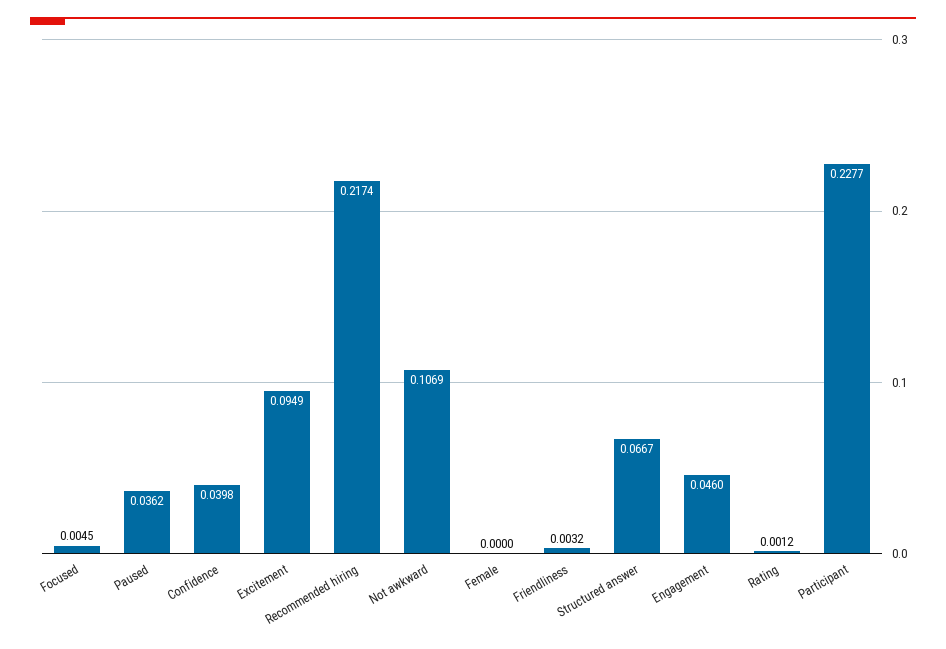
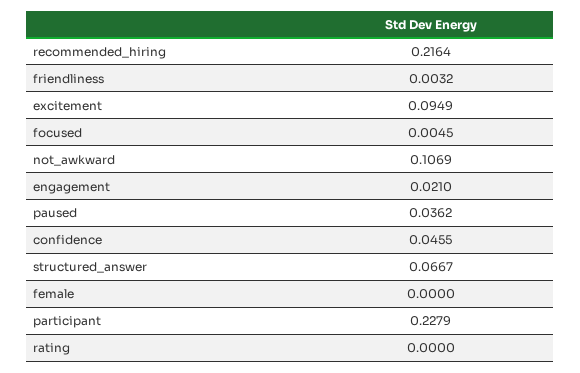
Confidence: 0.0398 -> 0.0455
Recommended hiring: 0.2174 -> 0.2164
Engagement: 0.046 -> 0.021
Rating: 0.0012 -> 0
Participant: 0.2277 -> 0.2279

